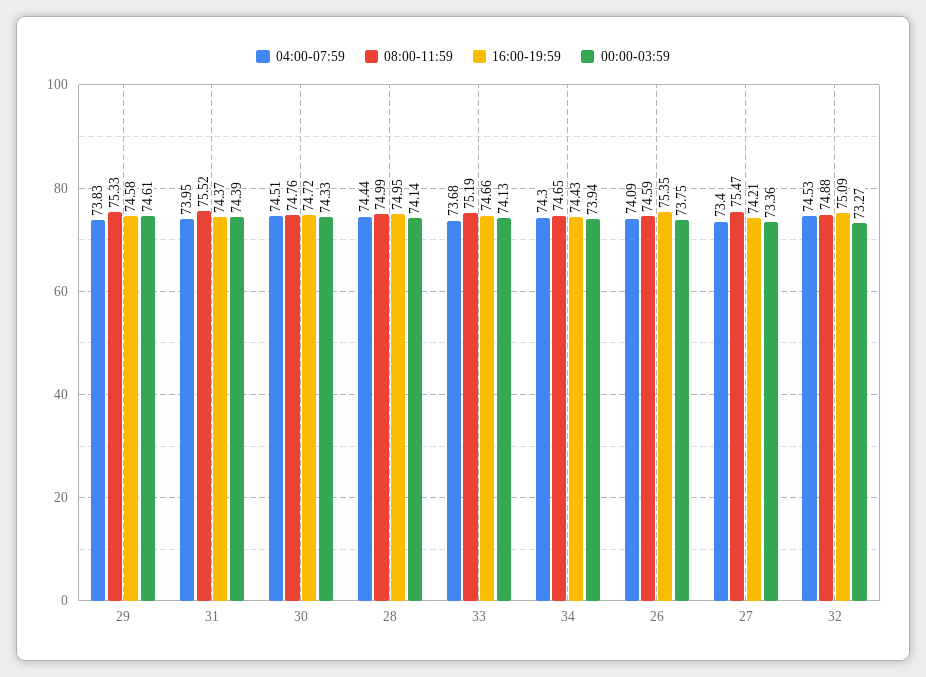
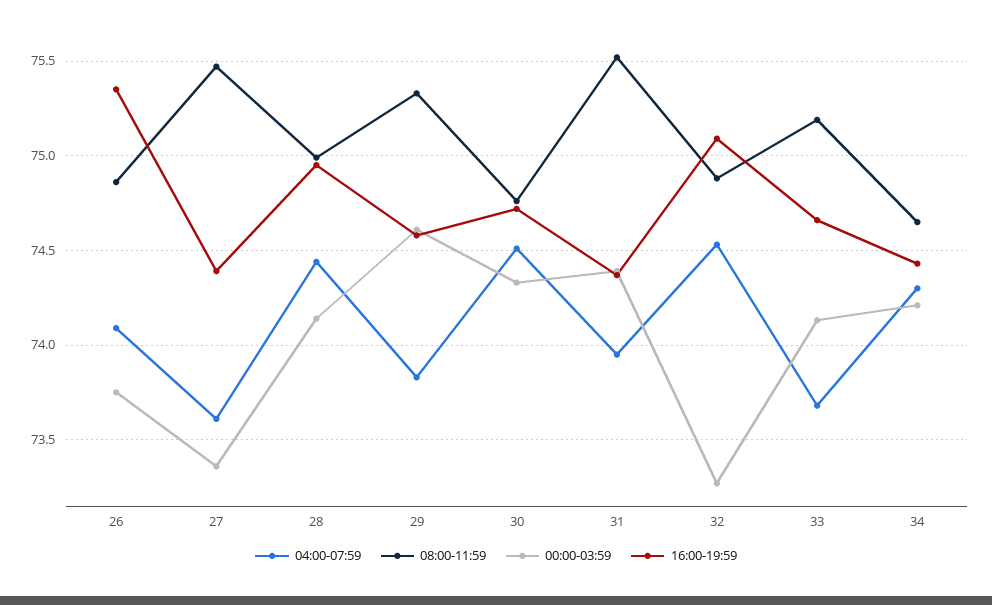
00:00-03:59, 34: 73.94 -> 74.2
08:00-11:59, 26: 74.59 -> 74.85
04:00-07:59, 27: 73.4 -> 73.6
16:00-19:59, 27: 74.21 -> 74.4

